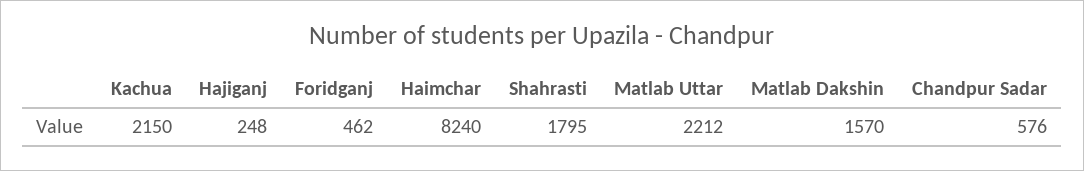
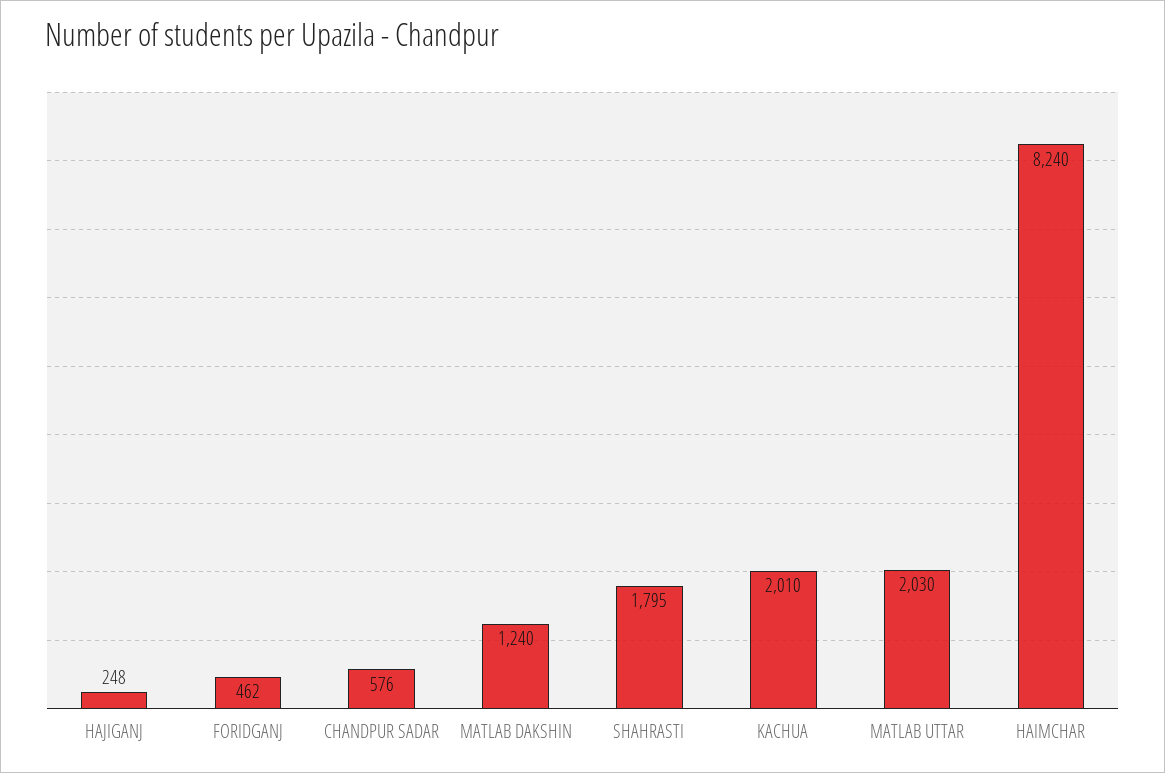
Kachua: 2150 -> 2010
Matlab Uttar: 2212 -> 2030
Matlab Dakshin: 1570 -> 1240

